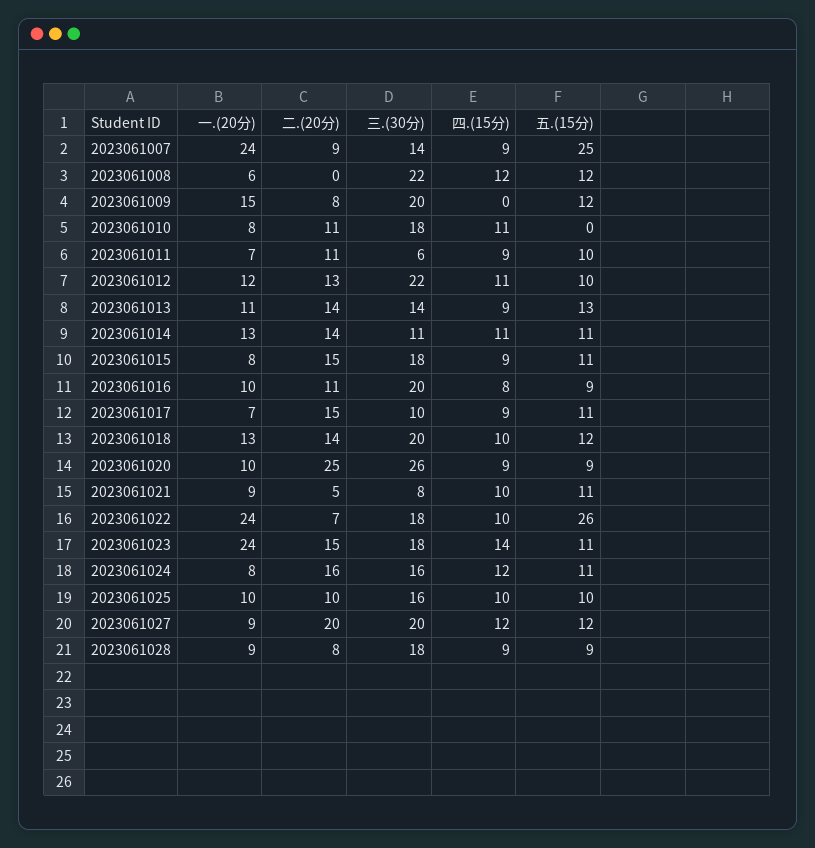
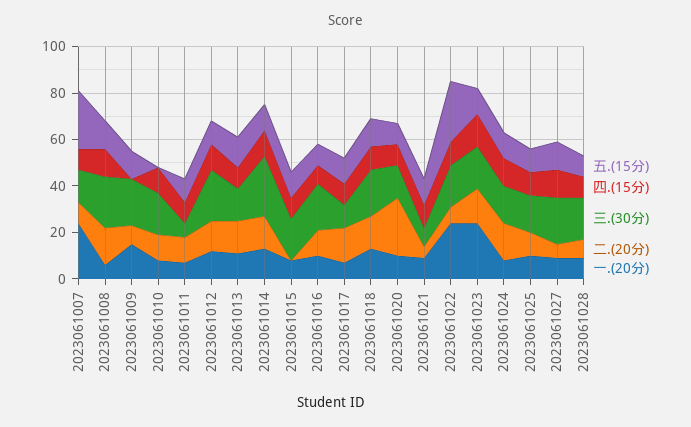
二.(20分), 2023061008: 0 -> 15
三.(30分), 2023061014: 11 -> 25
二.(20分), 2023061015: 15 -> 0
三.(30分), 2023061020: 26 -> 15
二.(20分), 2023061027: 20 -> 5

